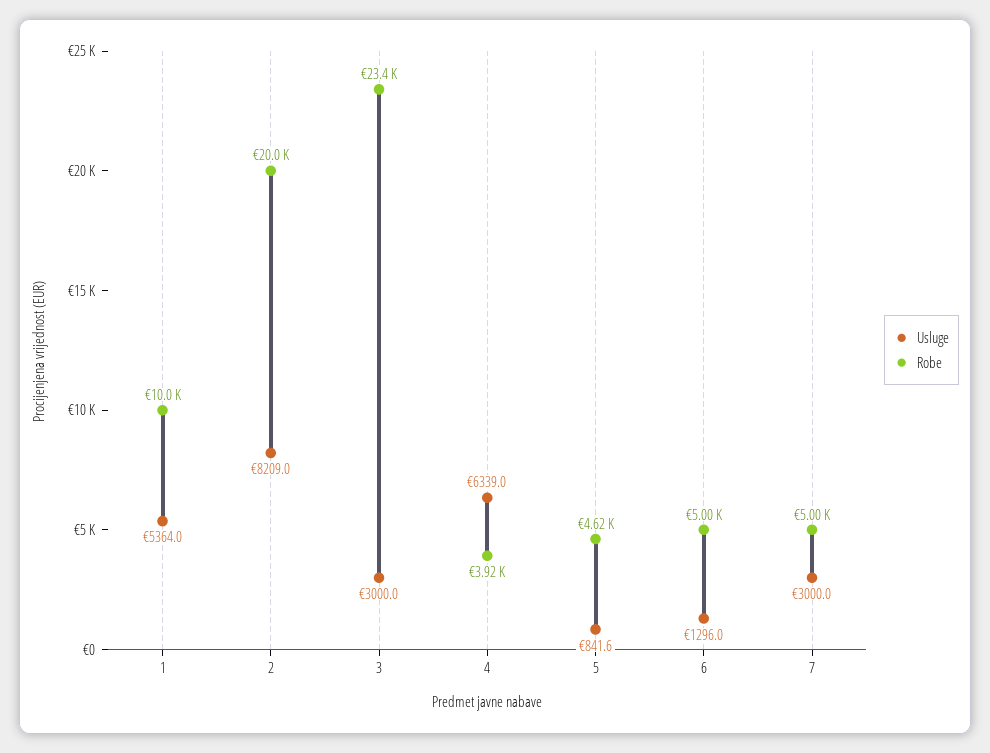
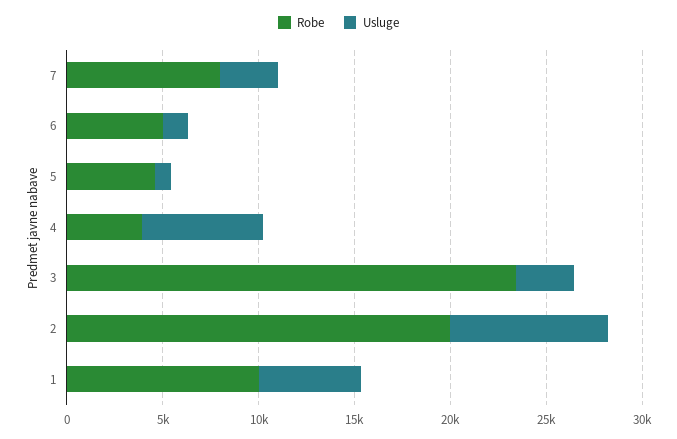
Robe, 7: 5000 -> 8000

